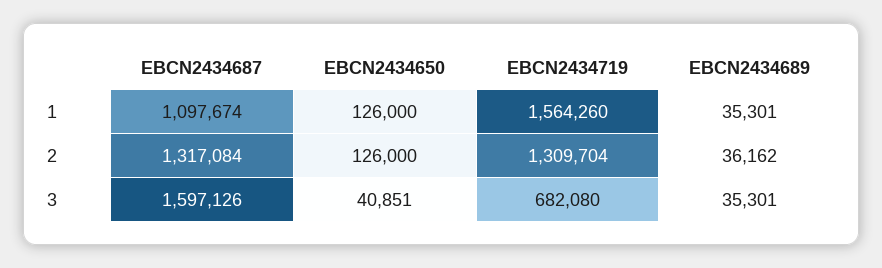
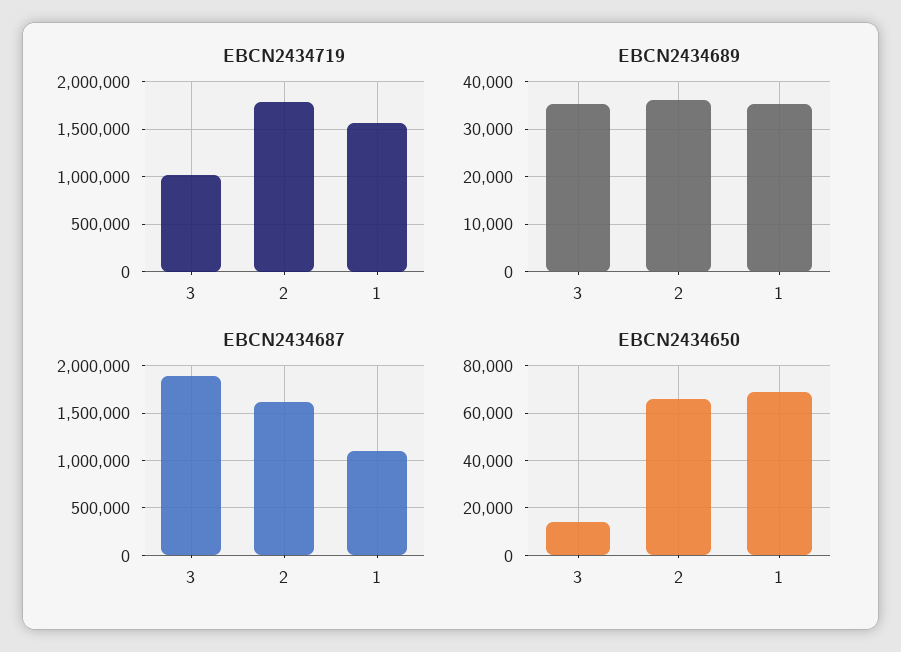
EBCN2434650, 1: 126000 -> 70000
EBCN2434687, 2: 1317084 -> 1600000
EBCN2434650, 2: 126000 -> 65000
EBCN2434719, 2: 1309704 -> 1800000
EBCN2434687, 3: 1597126 -> 1900000
EBCN2434650, 3: 40851 -> 15000
EBCN2434719, 3: 682080 -> 1000000

